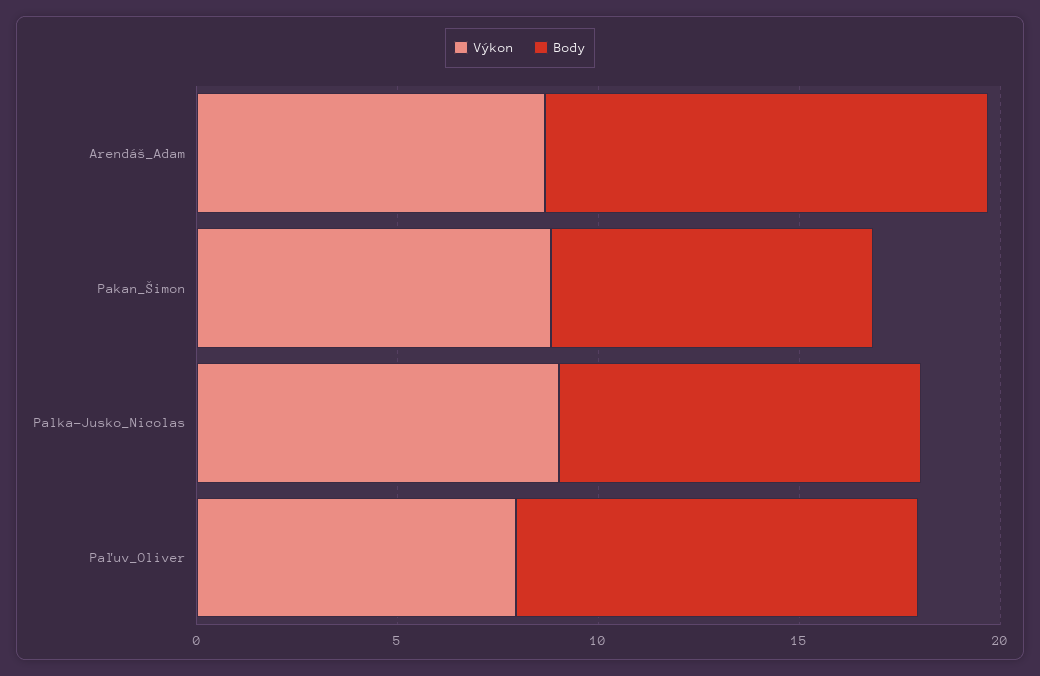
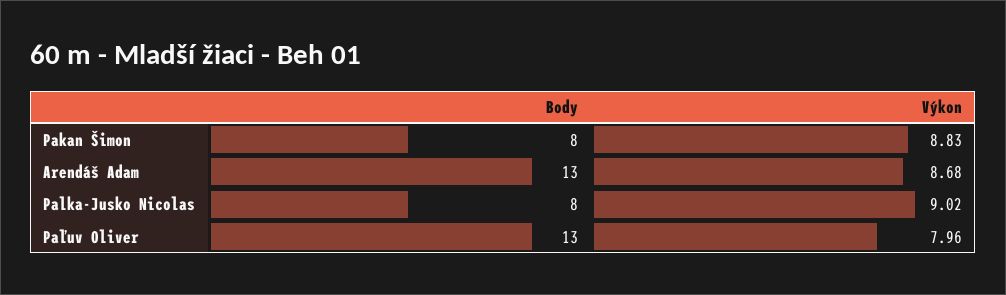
Body, Arendáš_Adam: 11 -> 13
Body, Palka-Jusko_Nicolas: 9 -> 8
Body, Paľuv_Oliver: 10 -> 13

